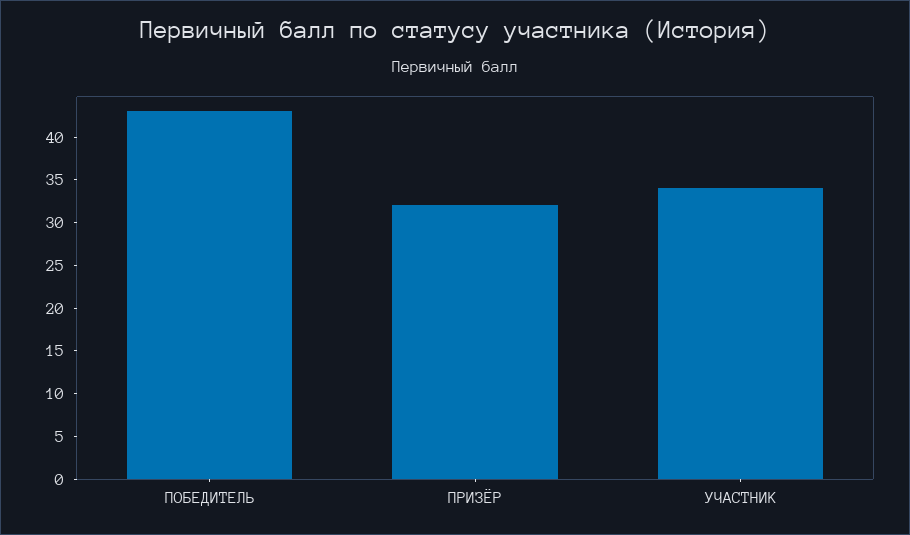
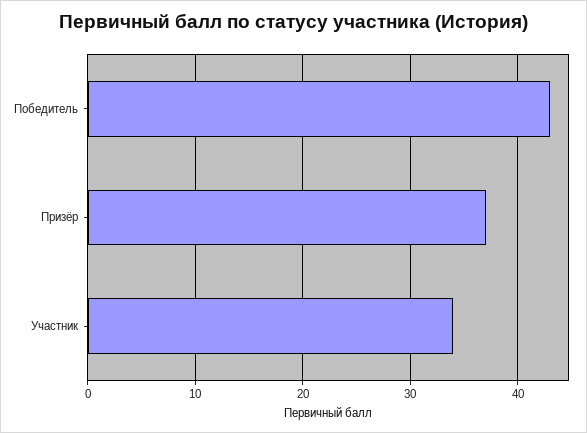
ПРИЗЁР: 32 -> 37

